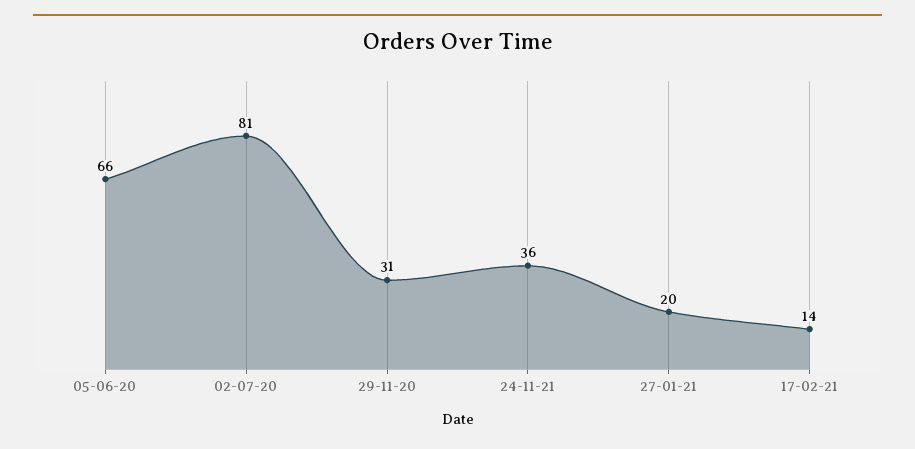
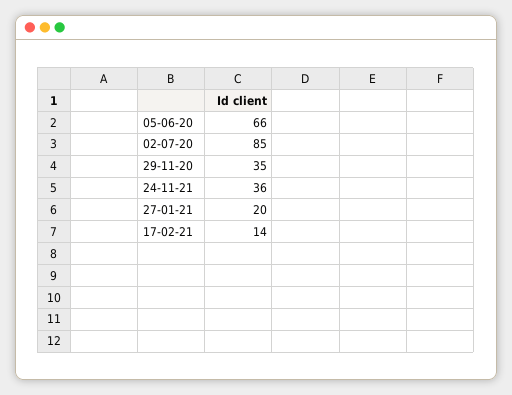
02-07-20: 81 -> 85
29-11-20: 31 -> 35

